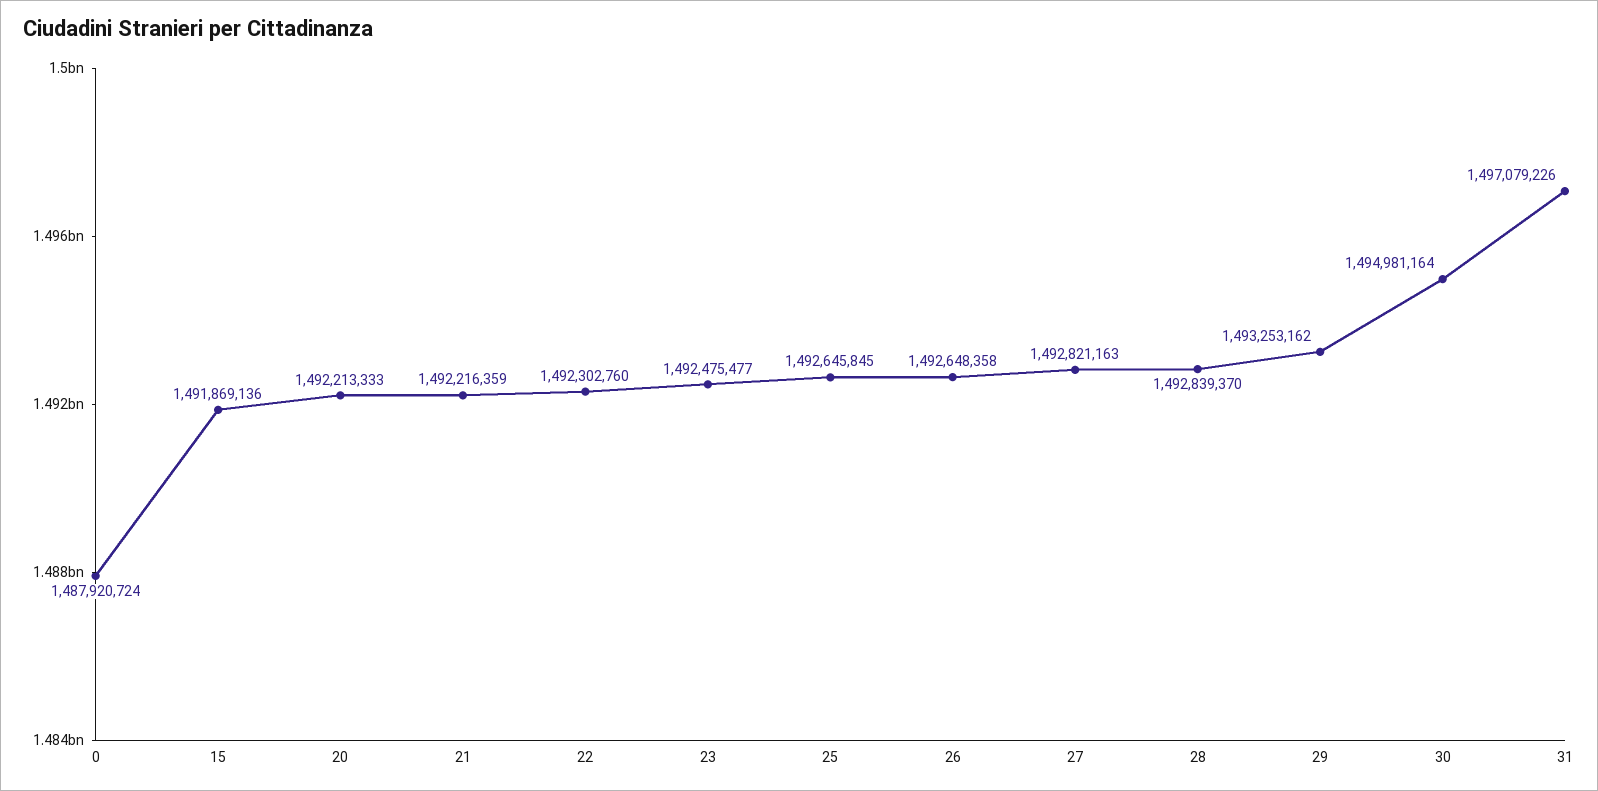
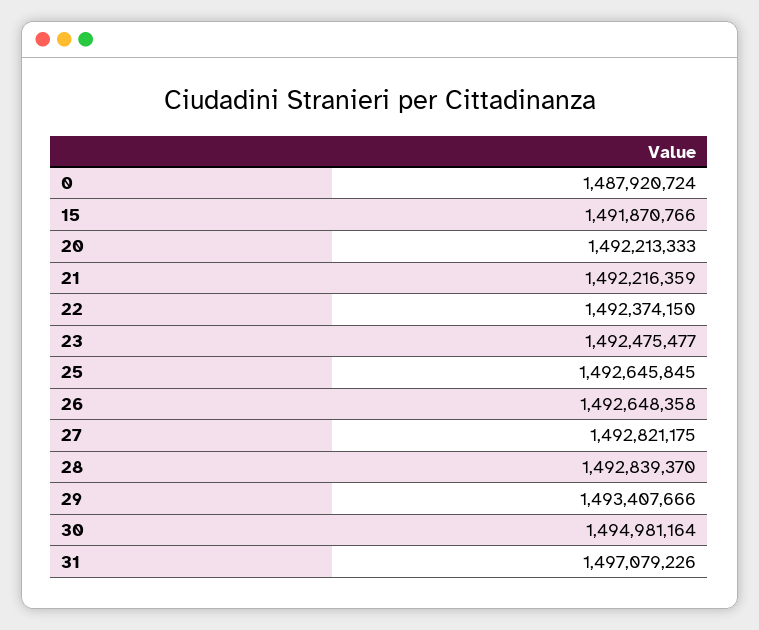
15: 1491869136 -> 1491870766
22: 1492302760 -> 1492374150
27: 1492821163 -> 1492821175
29: 1493253162 -> 1493407666

